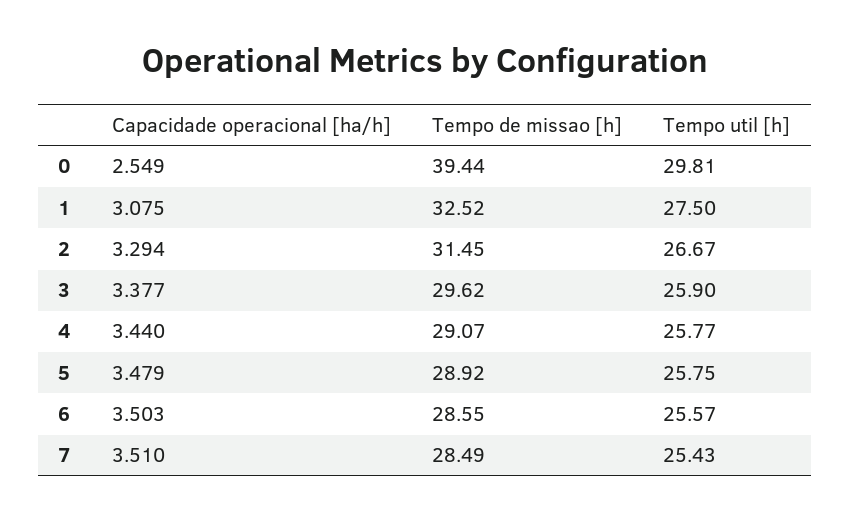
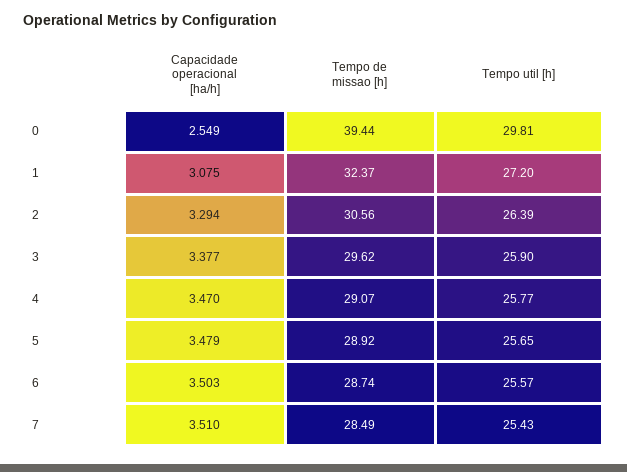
Tempo de missao [h], 1: 32.52 -> 32.37
Tempo util [h], 1: 27.5 -> 27.2
Tempo de missao [h], 2: 31.45 -> 30.56
Tempo util [h], 2: 26.67 -> 26.39
Capacidade operacional [ha/h], 4: 3.44 -> 3.47
Tempo util [h], 5: 25.75 -> 25.65
Tempo de missao [h], 6: 28.55 -> 28.74

